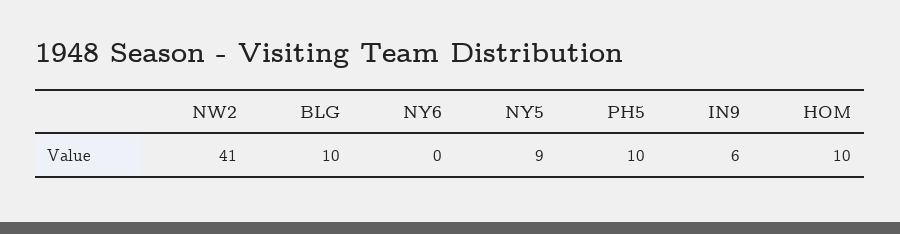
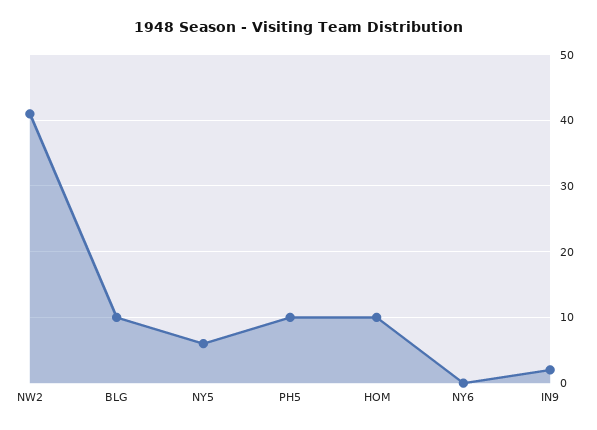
NY5: 9 -> 6
IN9: 6 -> 2

